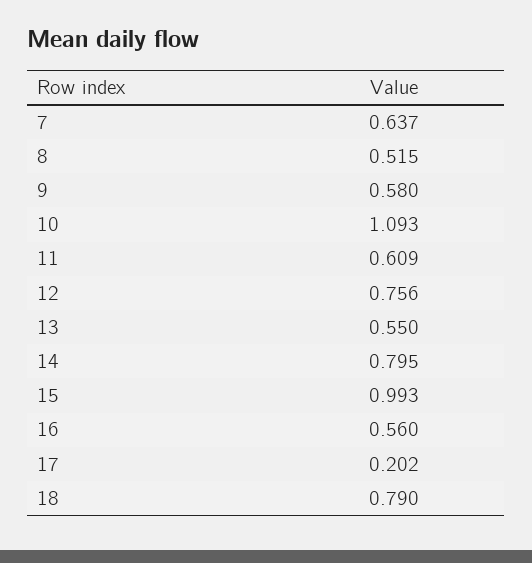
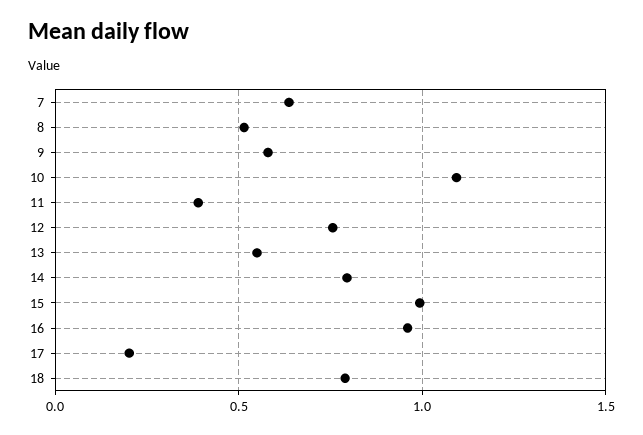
11: 0.609 -> 0.4
16: 0.56 -> 0.95

